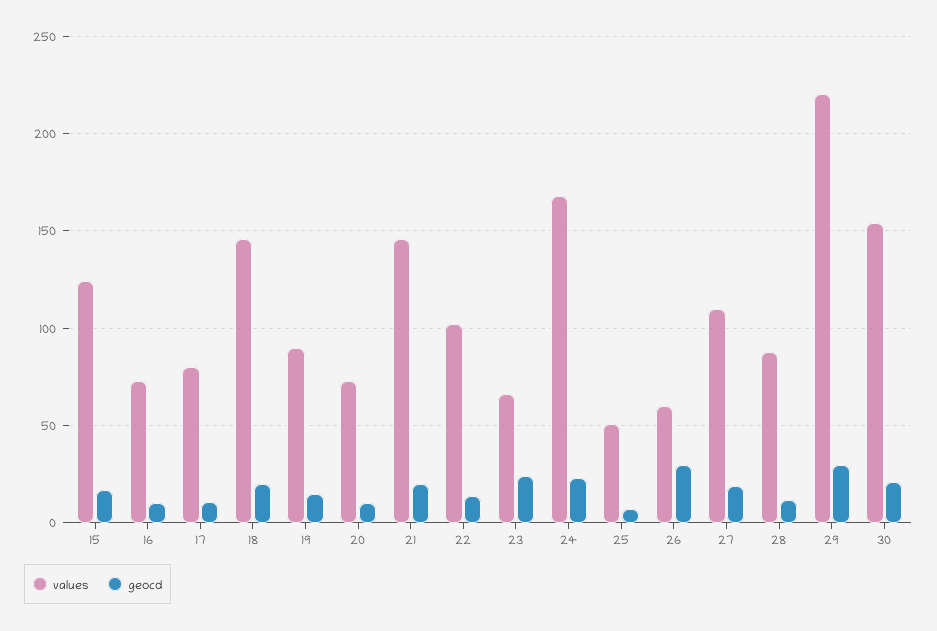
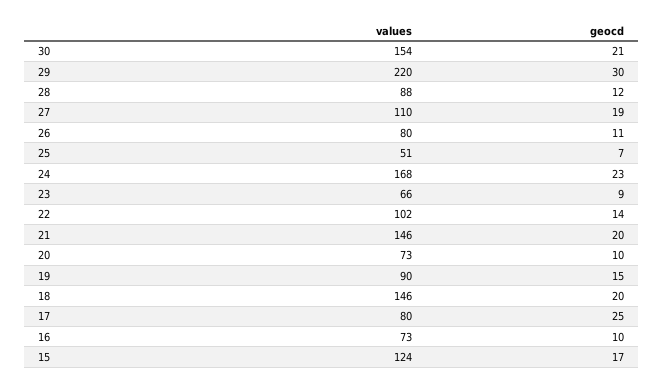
geocd, 17: 10 -> 25
geocd, 23: 25 -> 9
values, 26: 60 -> 80
geocd, 26: 30 -> 11

